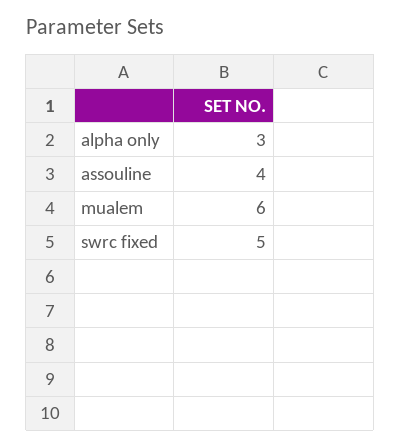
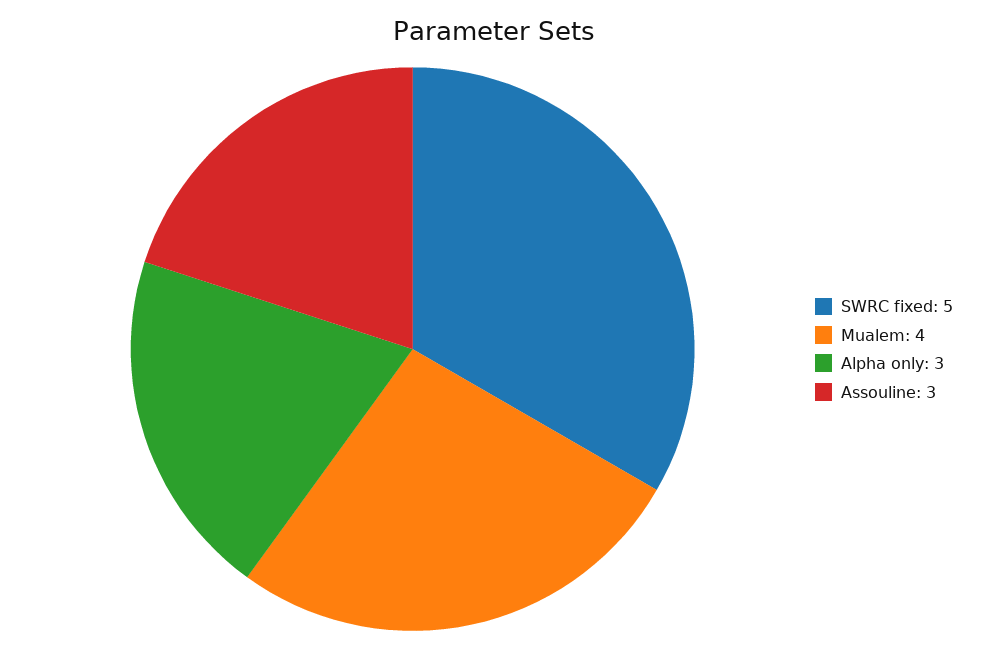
assouline: 4 -> 3
mualem: 6 -> 4

